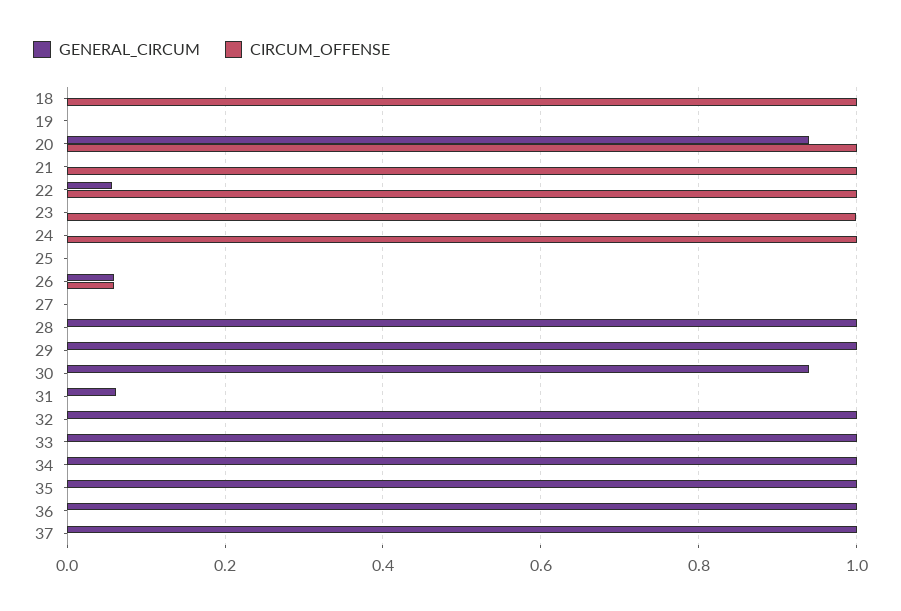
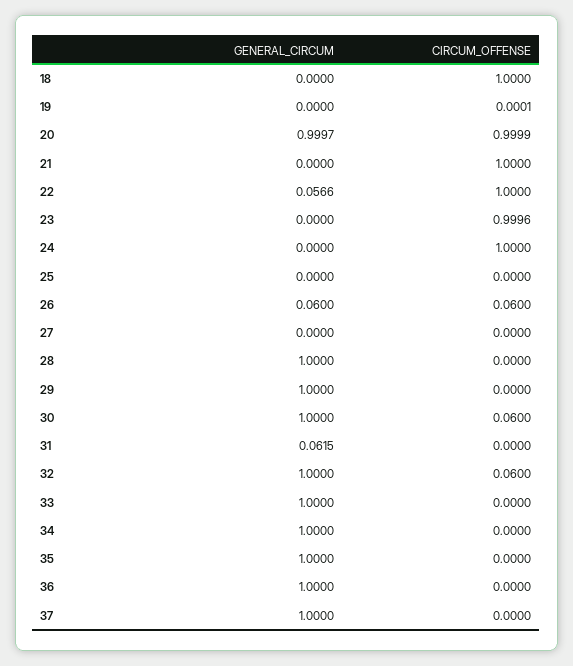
GENERAL_CIRCUM, 20: 0.94 -> 0.9997
GENERAL_CIRCUM, 30: 0.94 -> 1
CIRCUM_OFFENSE, 30: 0 -> 0.06
CIRCUM_OFFENSE, 32: 0 -> 0.06

